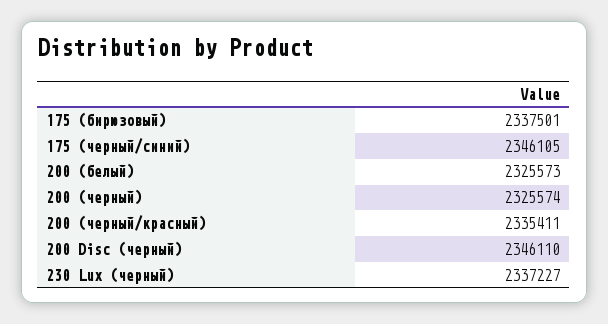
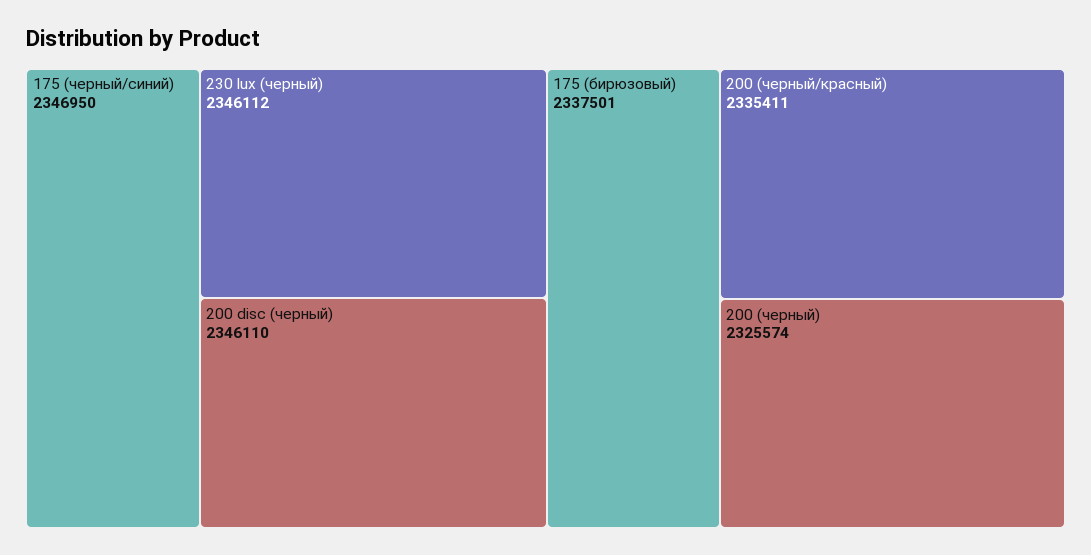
175 (черный/синий): 2346105 -> 2346950
200 (белый): 2325573 -> none
230 Lux (черный): 2337227 -> 2346112

